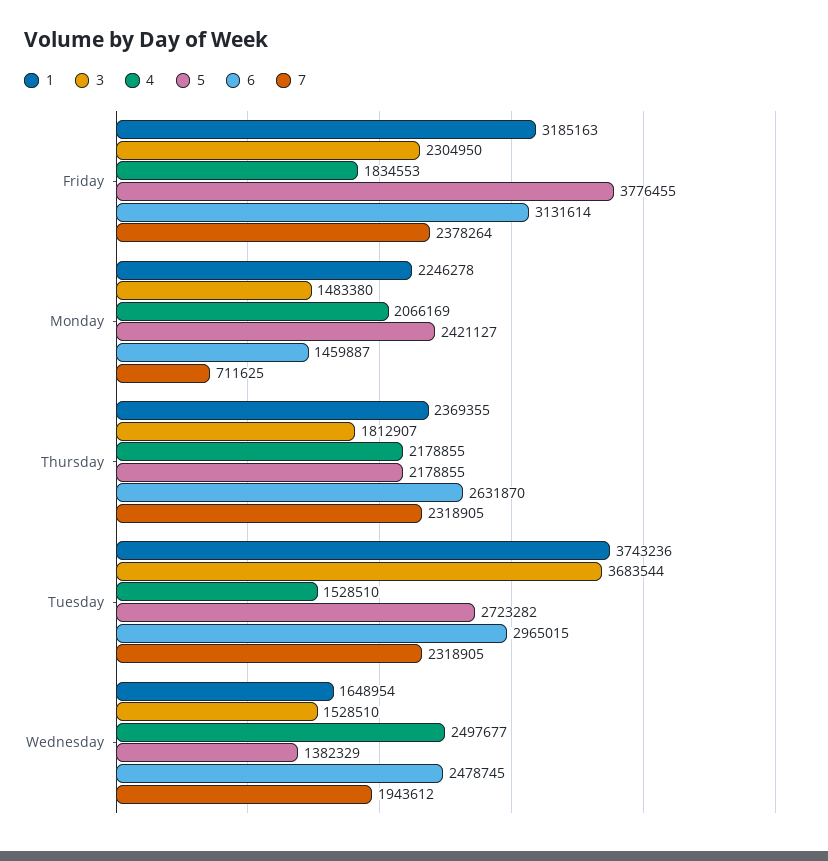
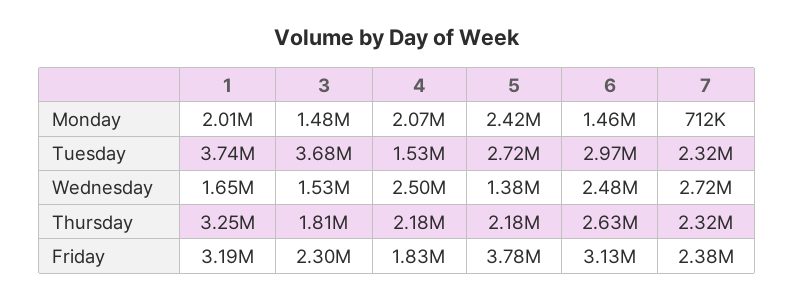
1, Monday: 2246278 -> 2010000
1, Thursday: 2369355 -> 3250000
7, Wednesday: 1943612 -> 2720000

